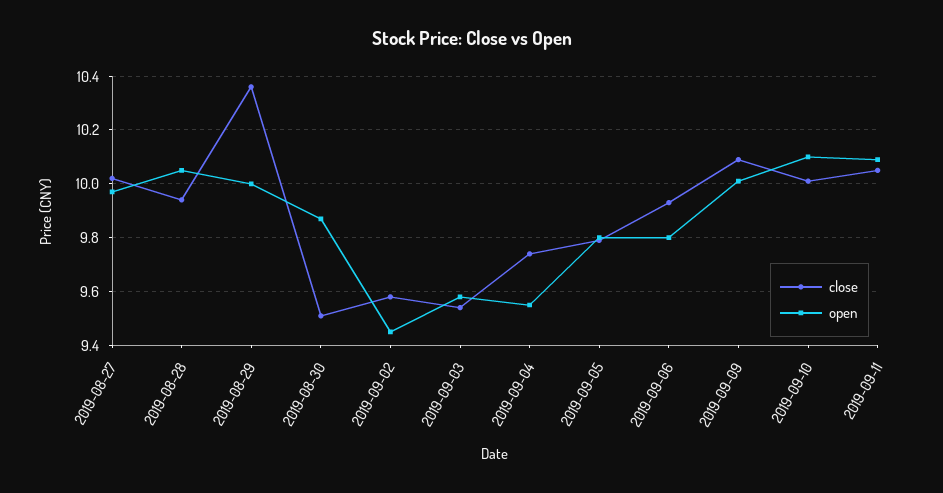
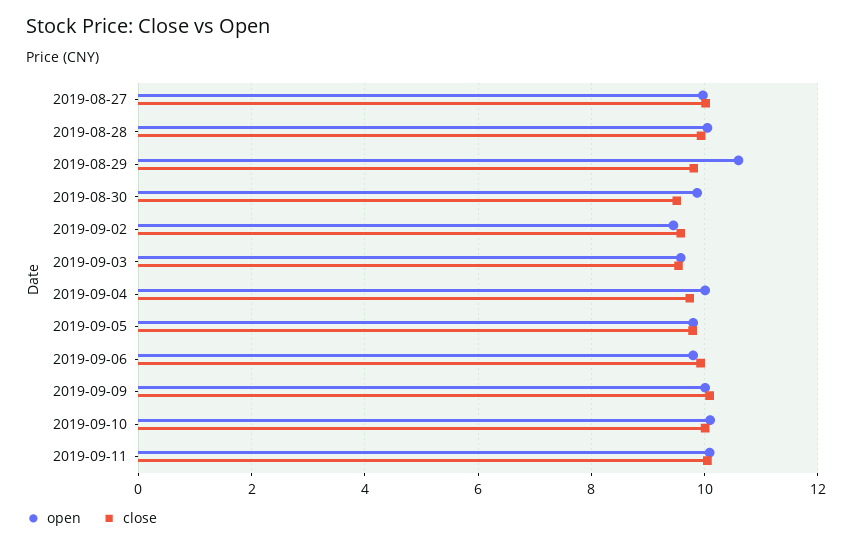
close, 2019-08-29: 10.35 -> 9.8
open, 2019-08-29: 10 -> 10.6
open, 2019-09-04: 9.55 -> 10

